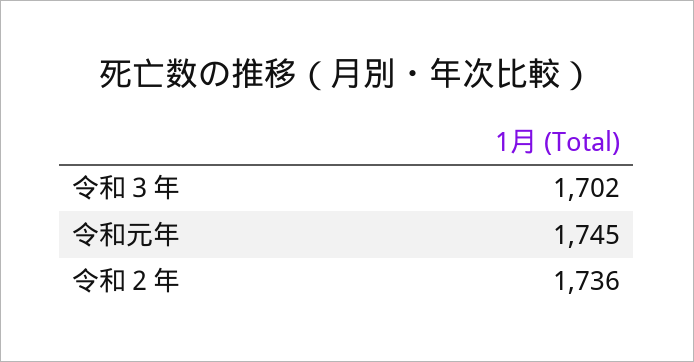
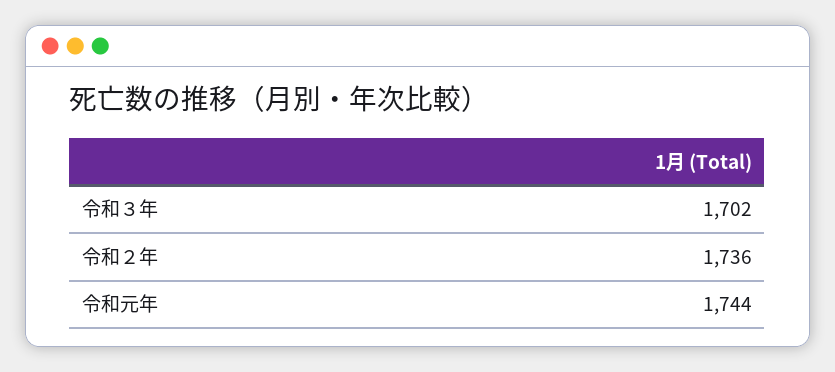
令和元年: 1745 -> 1744

